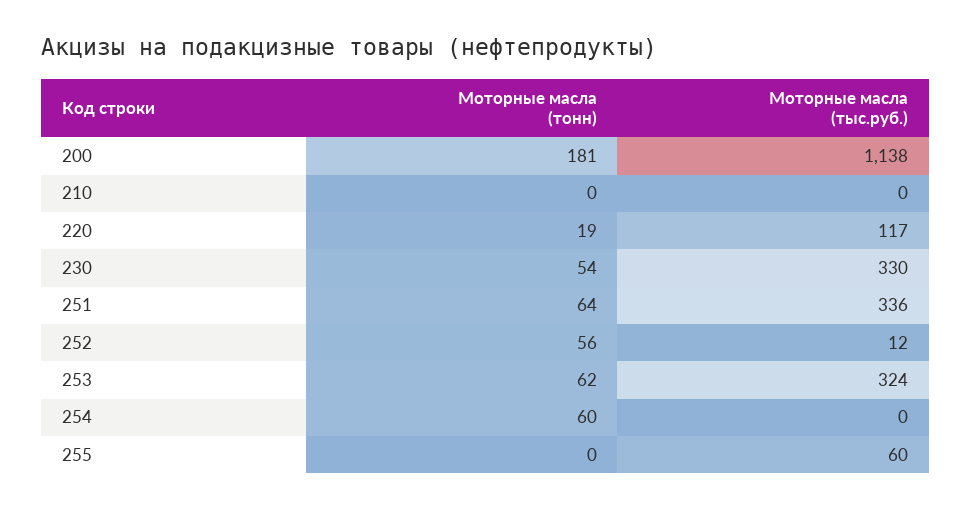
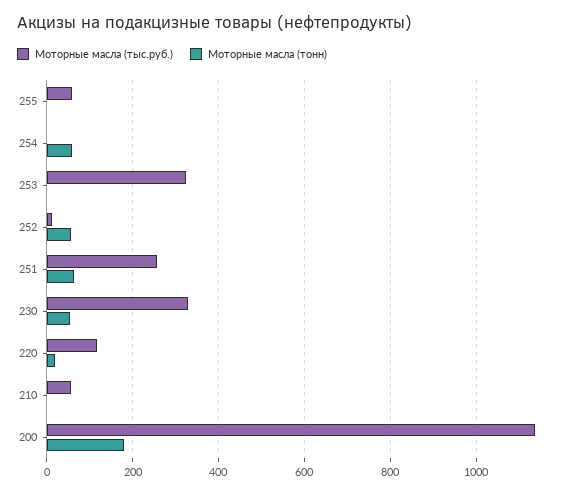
Моторные масла (тыс.руб.), 210: 0 -> 60
Моторные масла (тыс.руб.), 251: 336 -> 260
Моторные масла (тонн), 253: 62 -> 0

